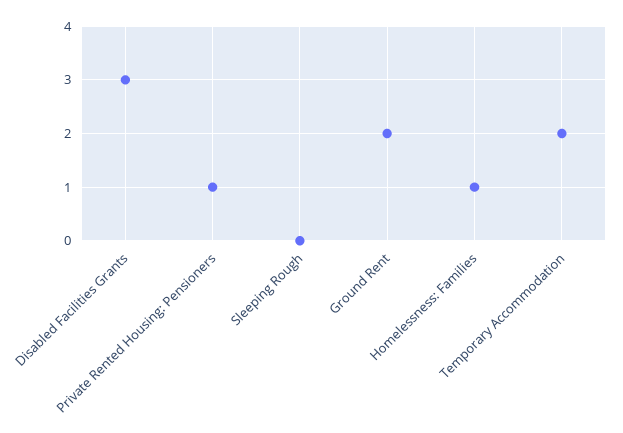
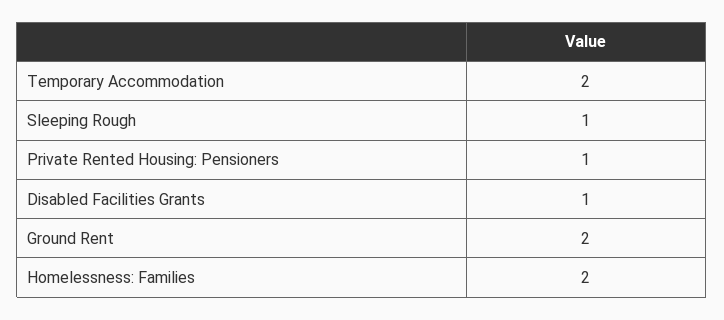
Disabled Facilities Grants: 3 -> 1
Sleeping Rough: 0 -> 1
Homelessness: Families: 1 -> 2

